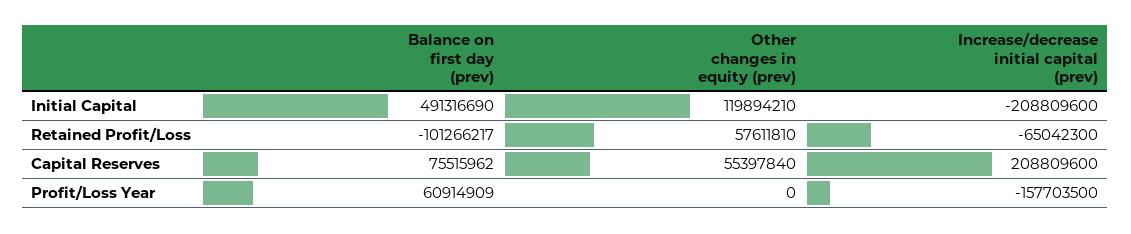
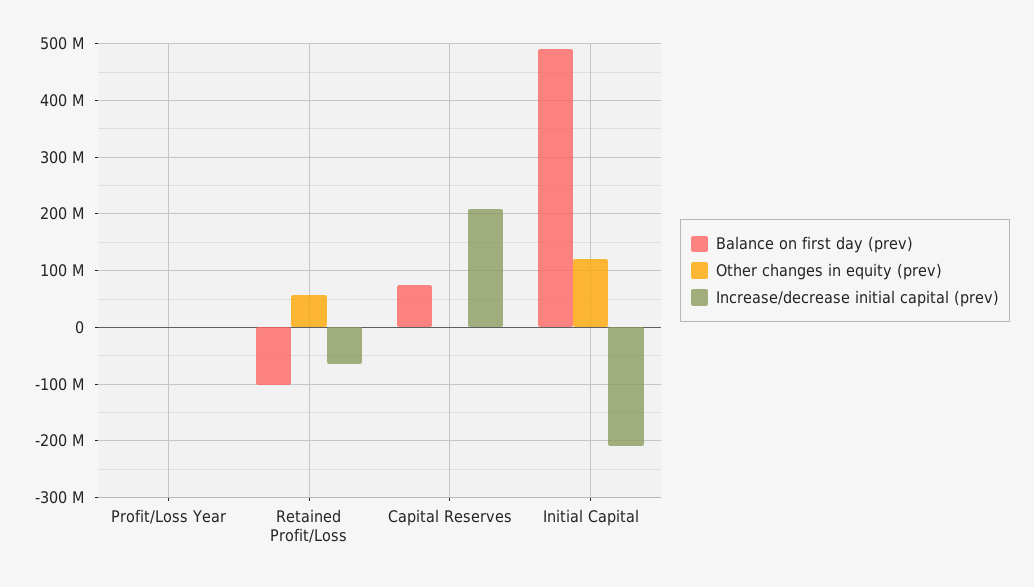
Other changes in equity (prev), Capital Reserves: 55397840 -> 0
Balance on first day (prev), Profit/Loss Year: 60914909 -> 0
Increase/decrease initial capital (prev), Profit/Loss Year: -157703500 -> 0

